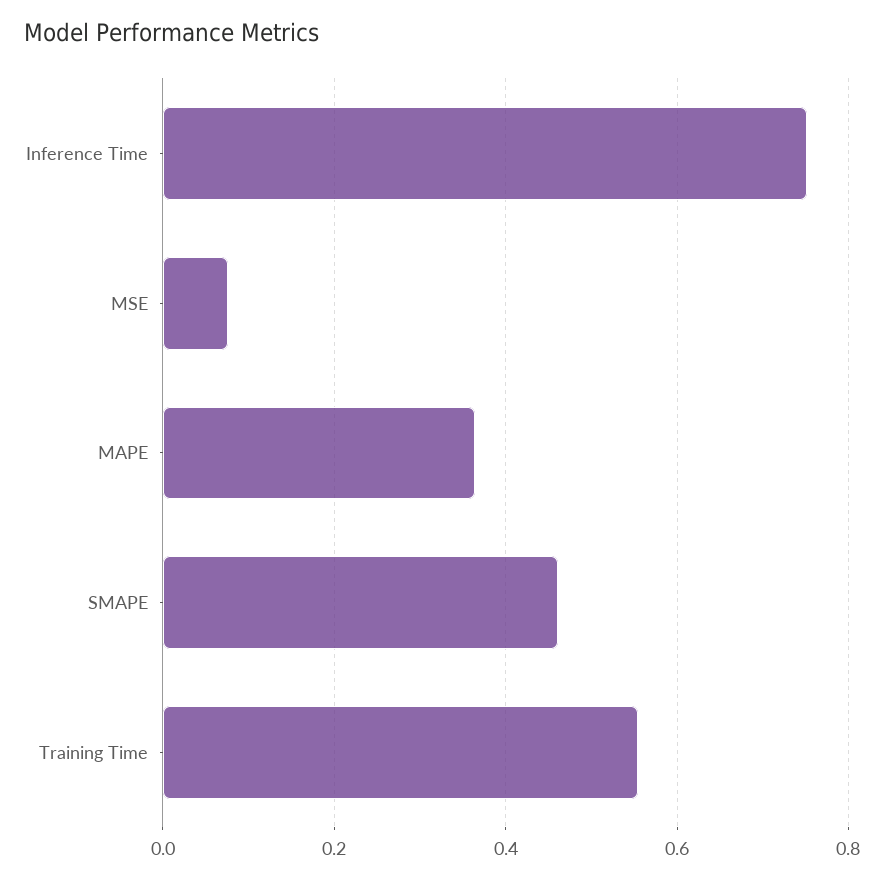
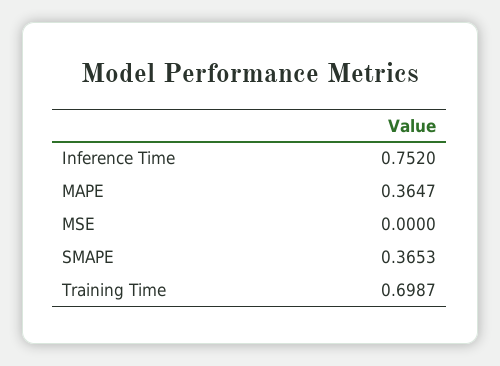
MSE: 0.08 -> 0
SMAPE: 0.46 -> 0.3653
Training Time: 0.56 -> 0.6987

